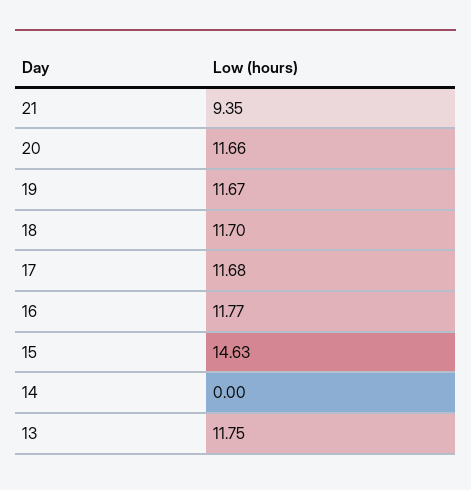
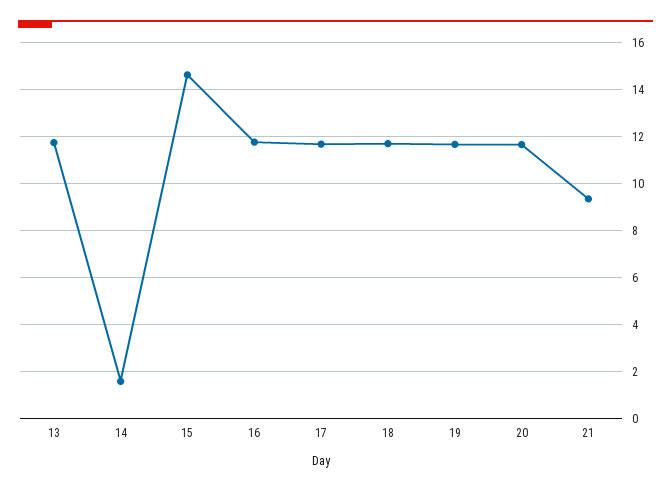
14: 0 -> 1.5

